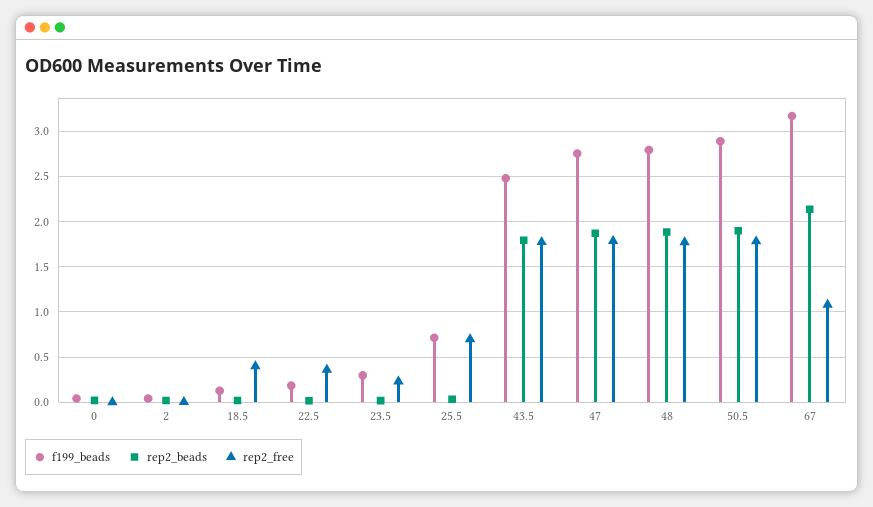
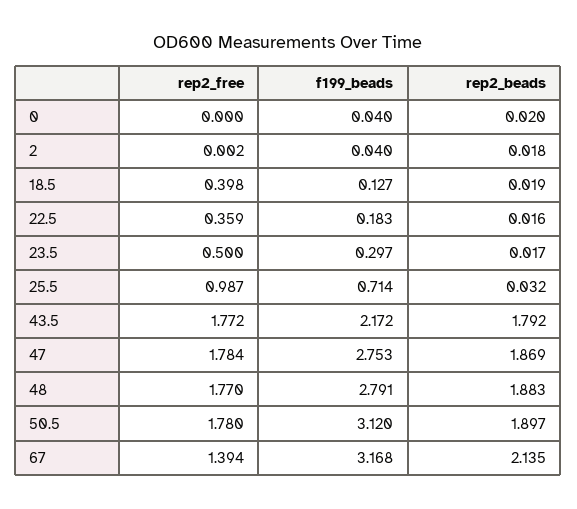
rep2_free, 23.5: 0.2 -> 0.5
rep2_free, 25.5: 0.7 -> 0.987
f199_beads, 43.5: 2.5 -> 2.172
f199_beads, 50.5: 2.9 -> 3.12
rep2_free, 67: 1.1 -> 1.394

